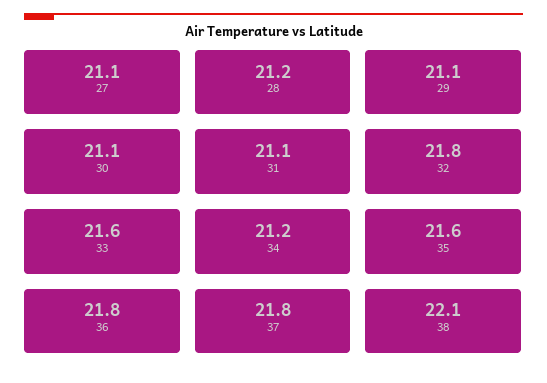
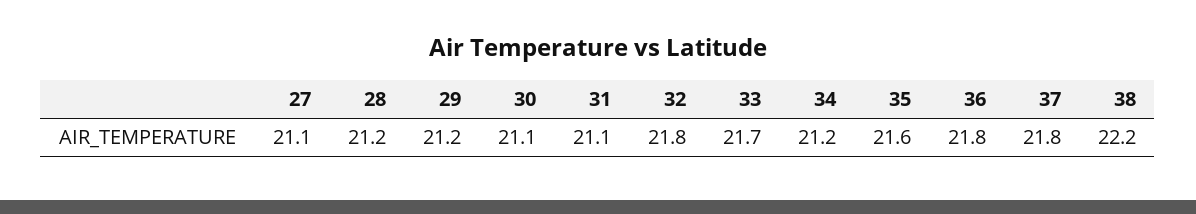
29: 21.1 -> 21.2
33: 21.6 -> 21.7
38: 22.1 -> 22.2

